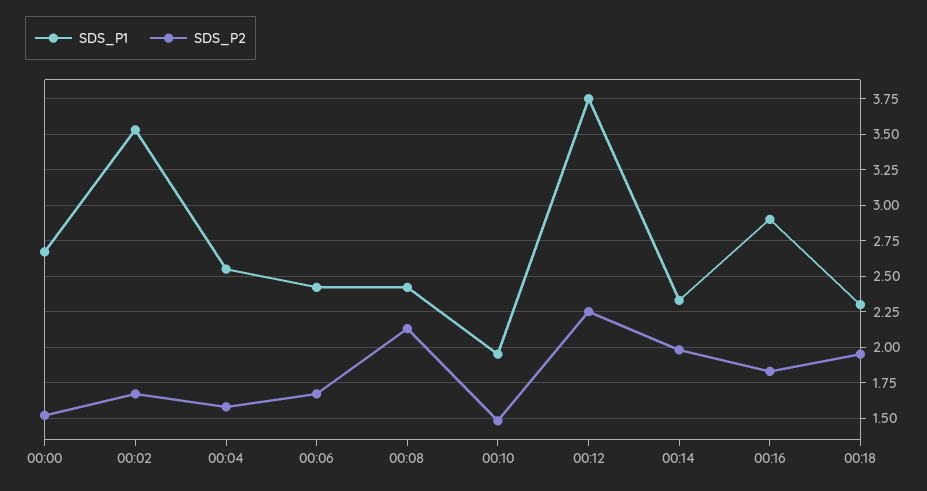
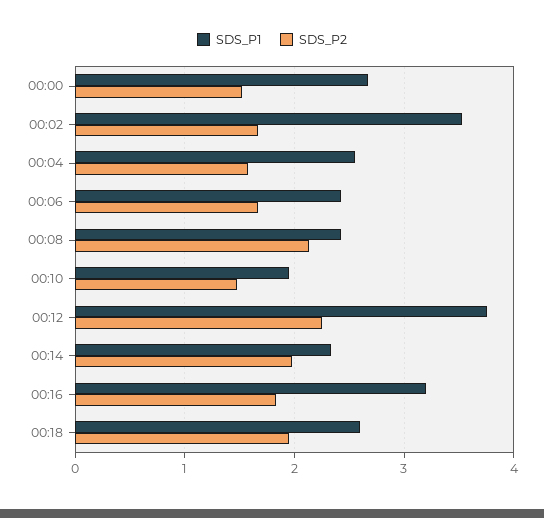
SDS_P1, 00:16: 2.9 -> 3.2
SDS_P1, 00:18: 2.3 -> 2.6

